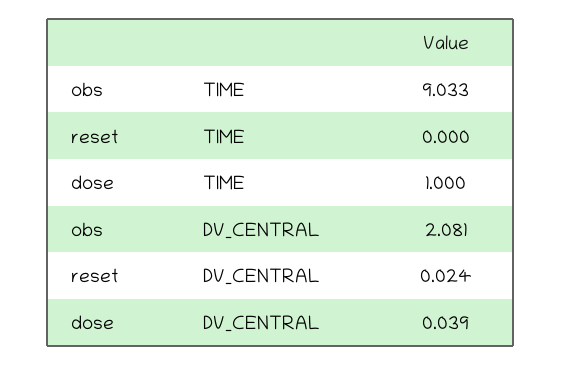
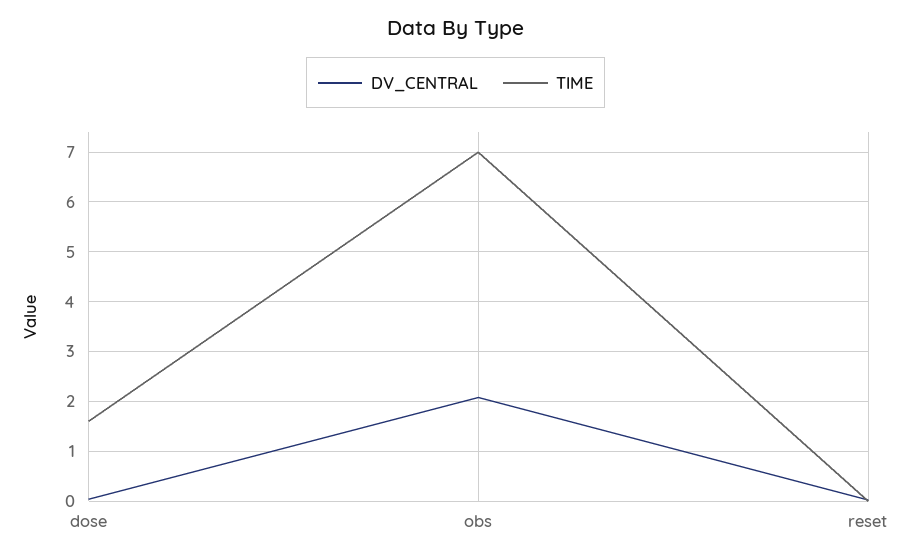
TIME, obs: 9.033 -> 7
TIME, dose: 1 -> 1.6

